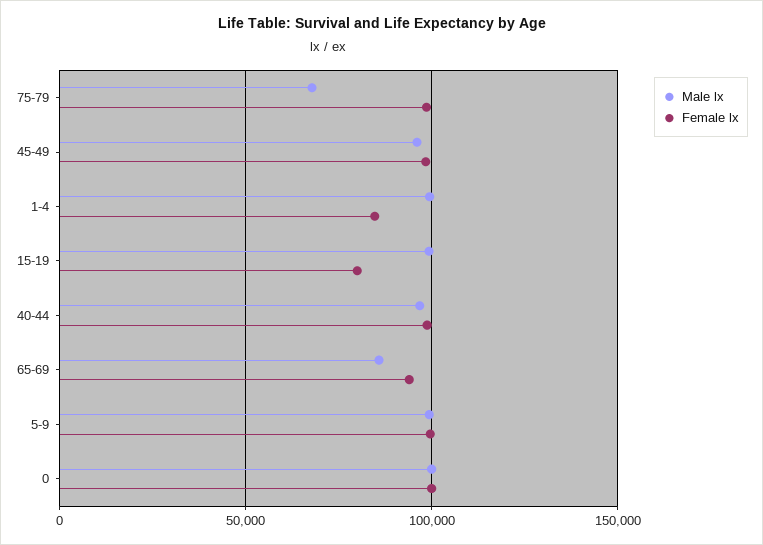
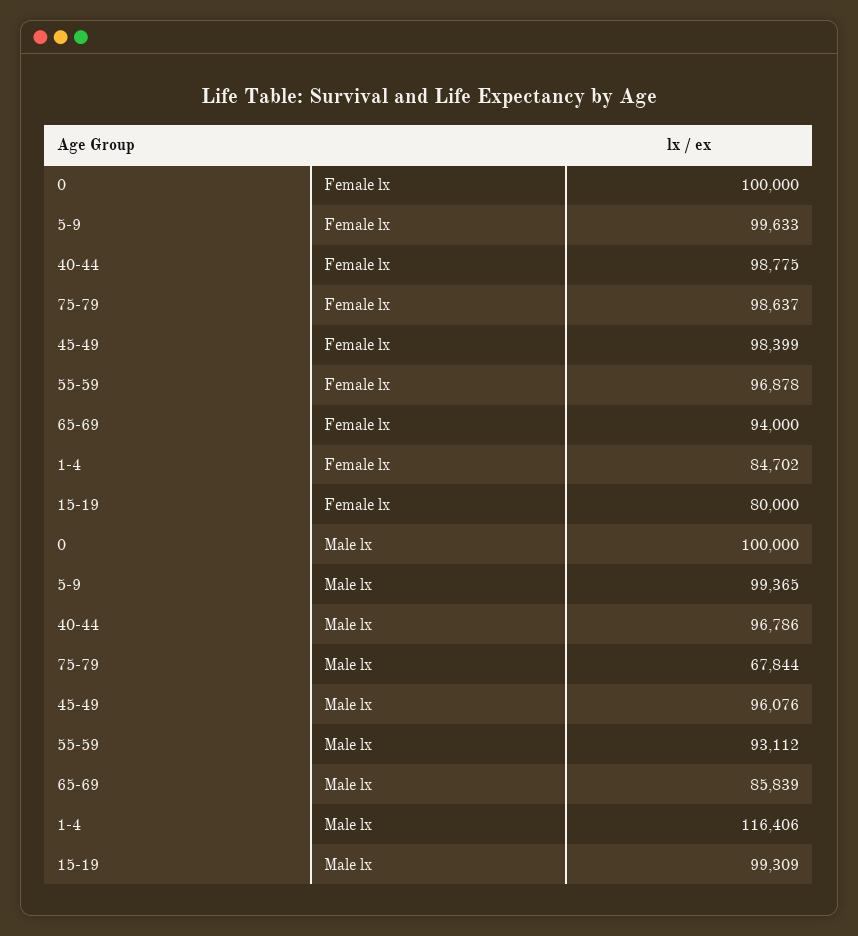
Male lx, 1-4: 100000 -> 116406
Female lx, 55-59: none -> 96878
Male lx, 55-59: none -> 93112

